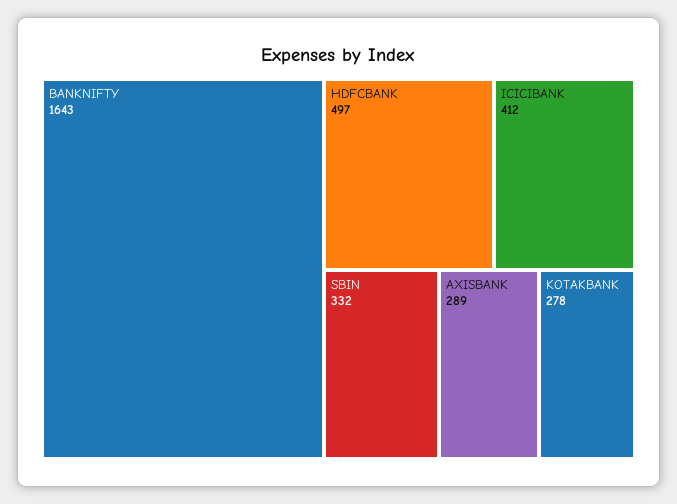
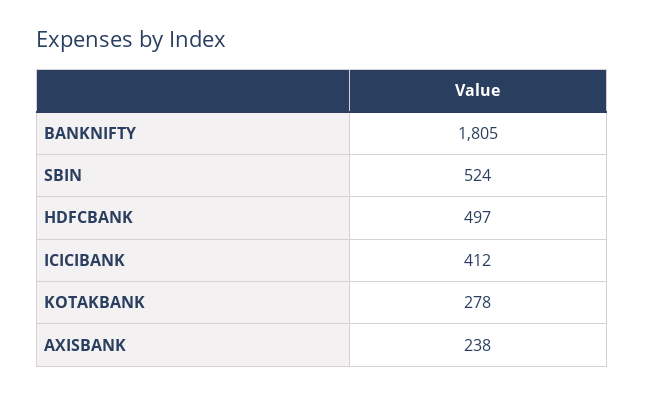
BANKNIFTY: 1643 -> 1805
SBIN: 332 -> 524
AXISBANK: 289 -> 238

